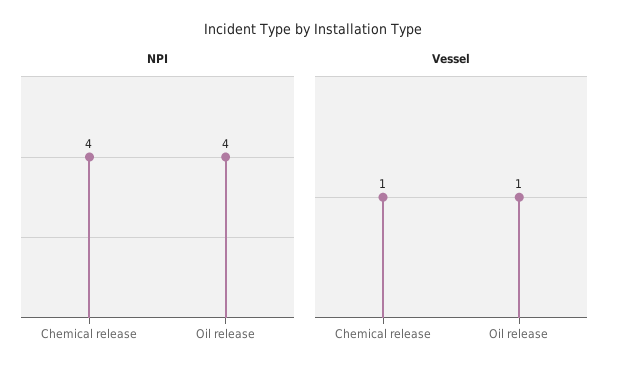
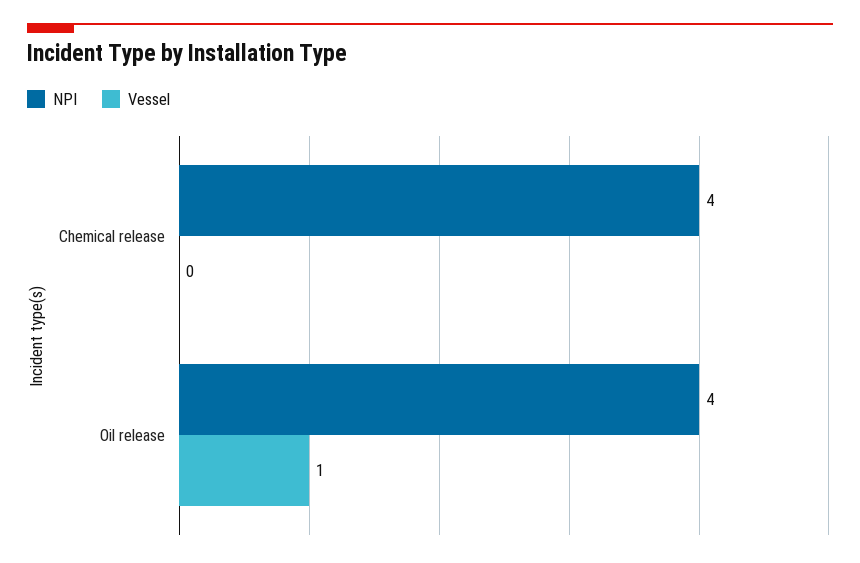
Vessel, Chemical release: 1 -> 0

